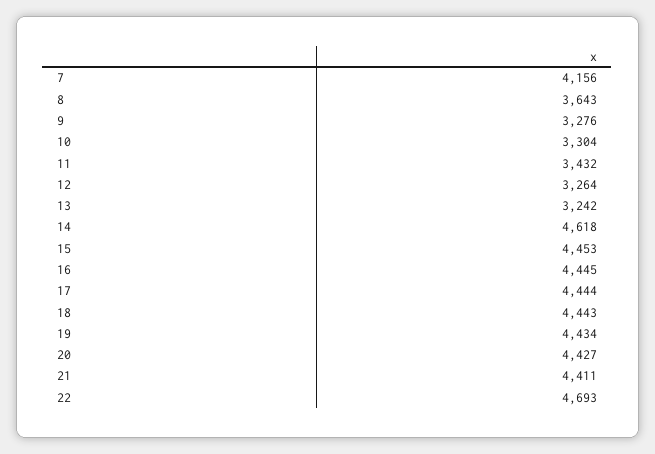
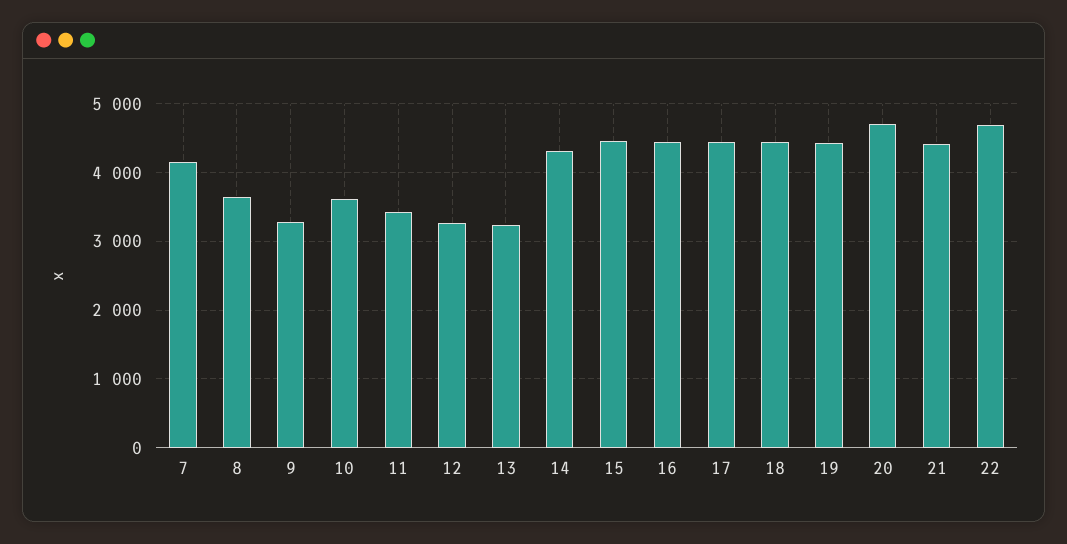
10: 3304 -> 3600
14: 4618 -> 4300
20: 4427 -> 4700

